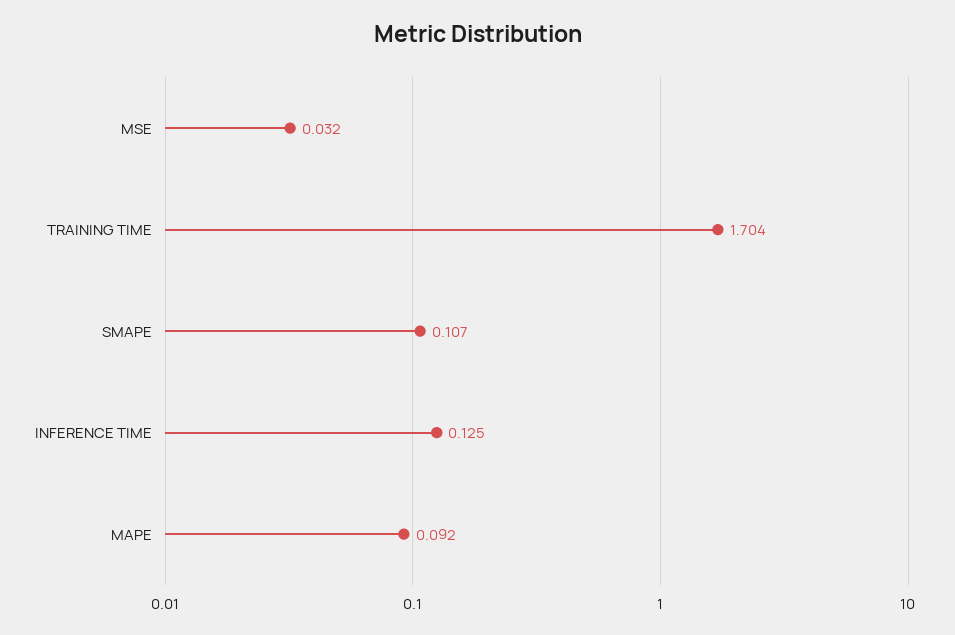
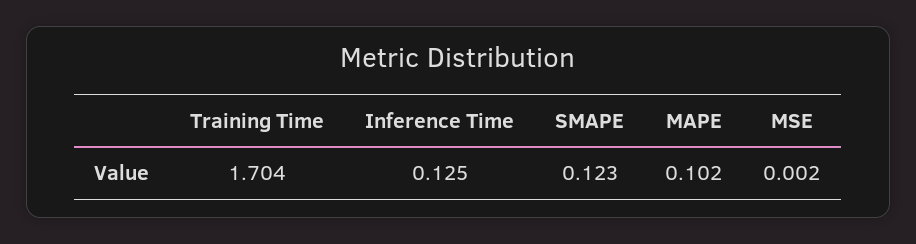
MSE: 0.032 -> 0.002
SMAPE: 0.107 -> 0.123
MAPE: 0.092 -> 0.102

